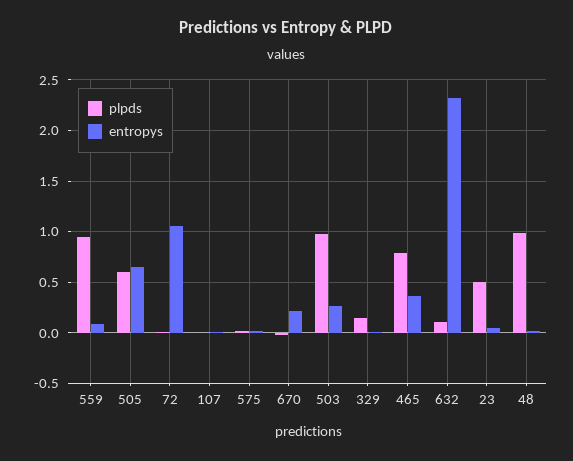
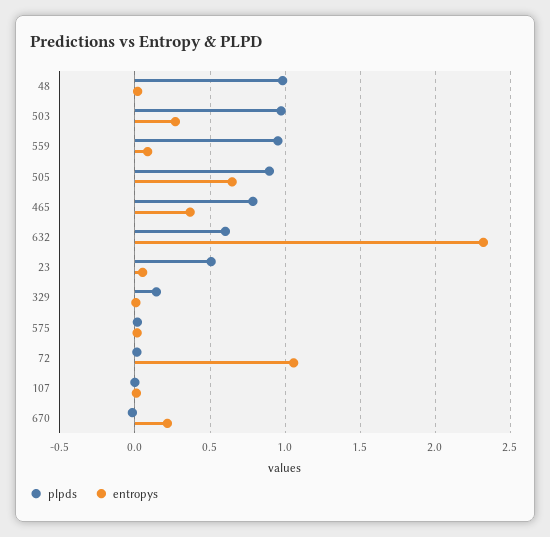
plpds, 505: 0.6 -> 0.9
plpds, 632: 0.1 -> 0.6

